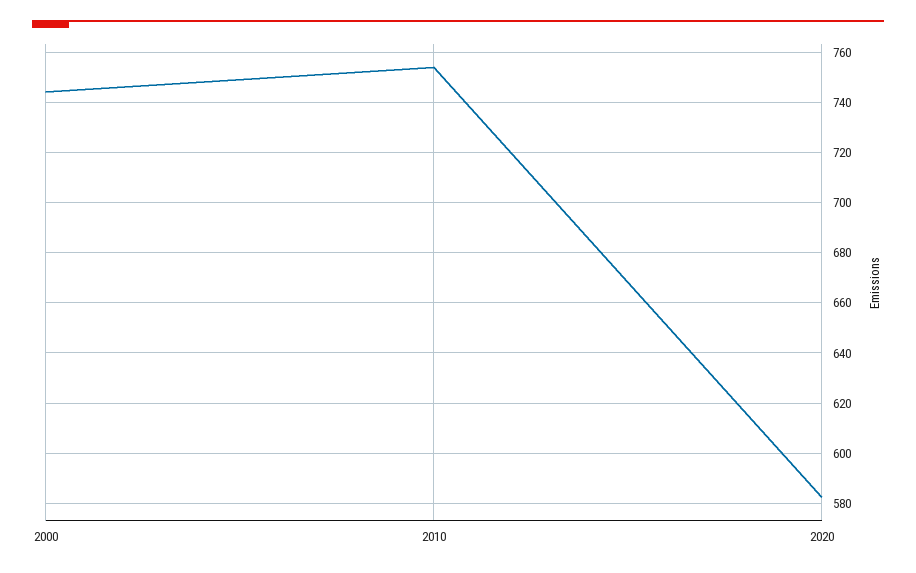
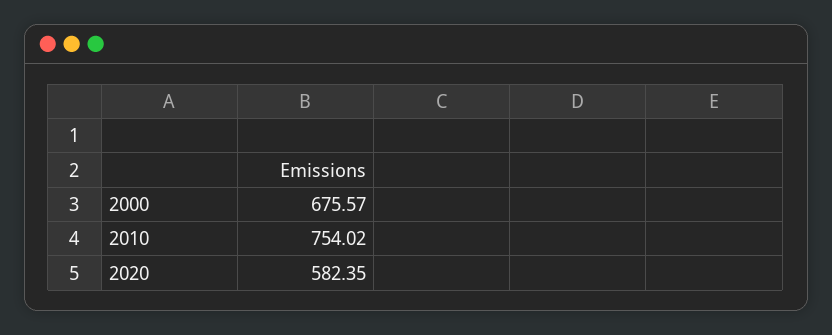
2000: 745 -> 675.57

